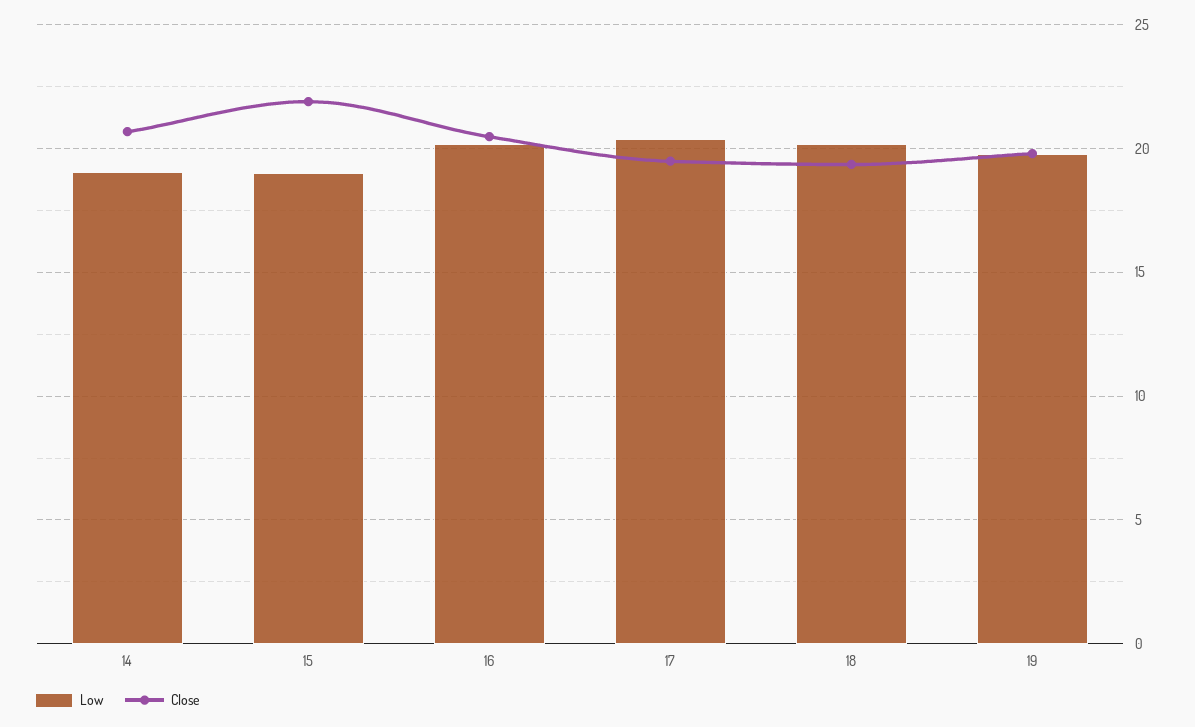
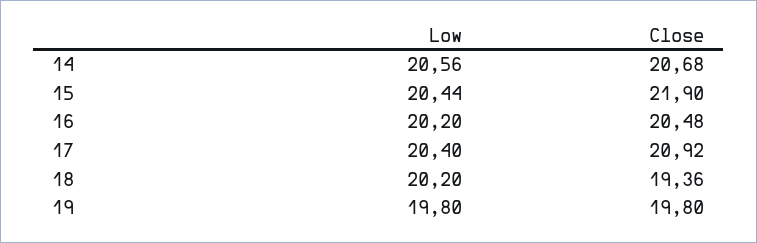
Low, 14: 19 -> 20.56
Low, 15: 19 -> 20.44
Close, 17: 19.5 -> 20.92

